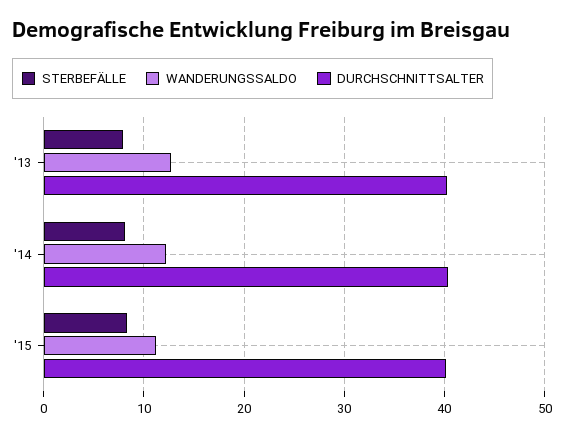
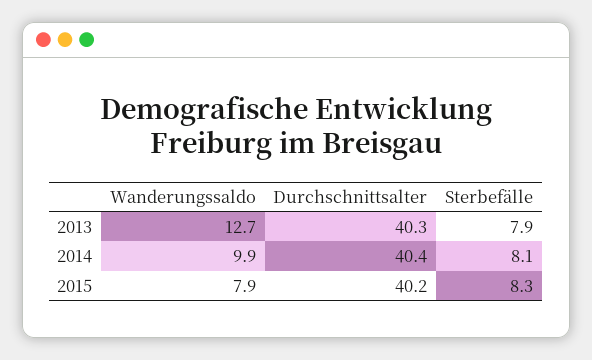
WANDERUNGSSALDO, '14: 12 -> 9.9
WANDERUNGSSALDO, '15: 11 -> 7.9

